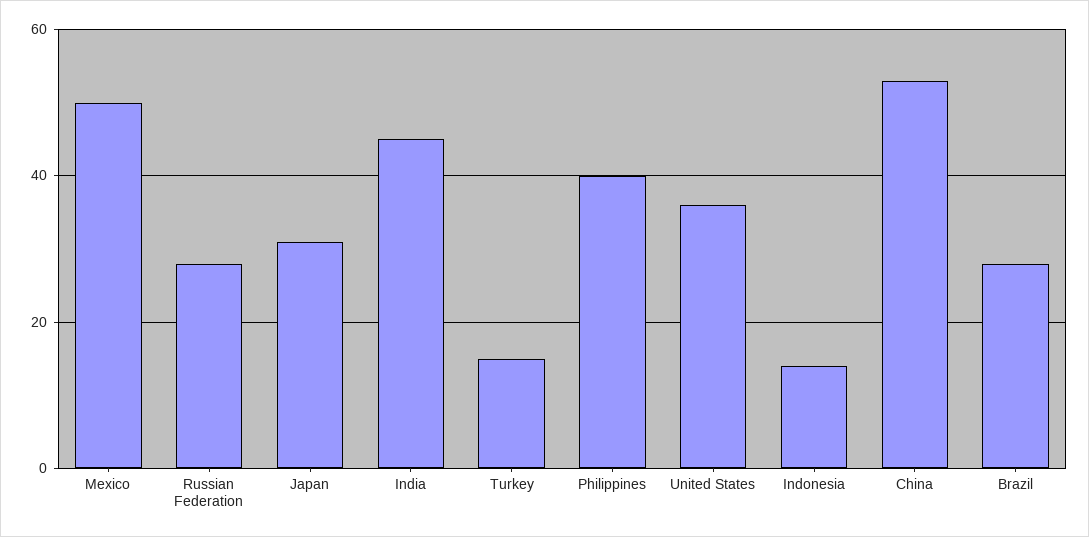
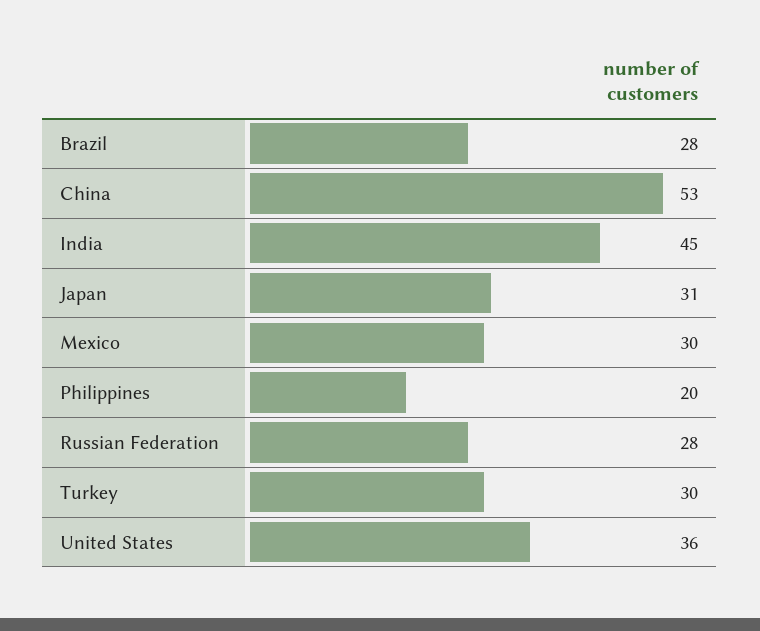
Mexico: 50 -> 30
Turkey: 15 -> 30
Philippines: 40 -> 20
Indonesia: 15 -> none

